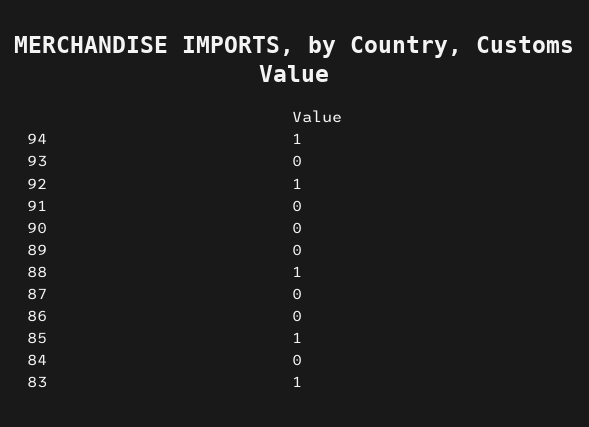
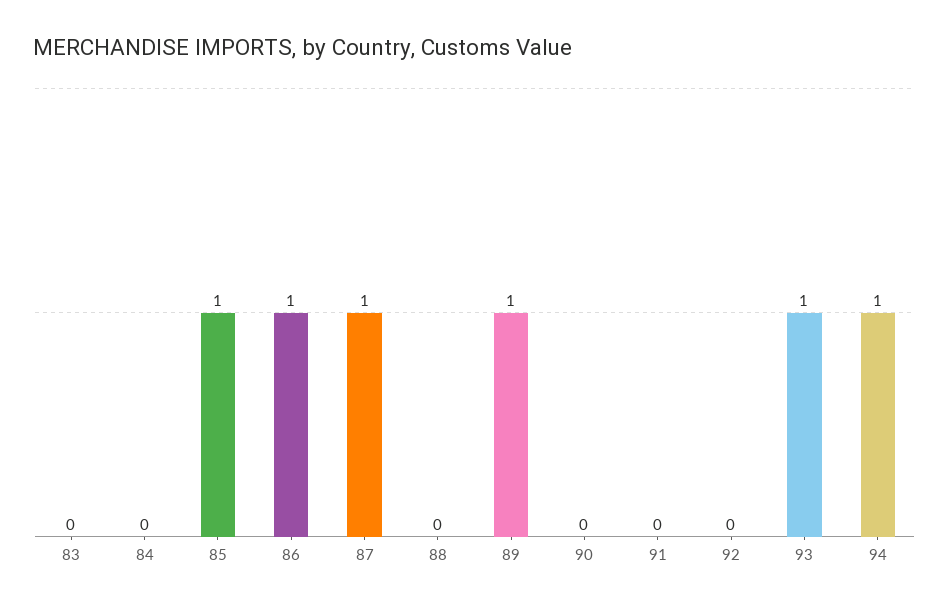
93: 0 -> 1
92: 1 -> 0
89: 0 -> 1
88: 1 -> 0
87: 0 -> 1
86: 0 -> 1
83: 1 -> 0

